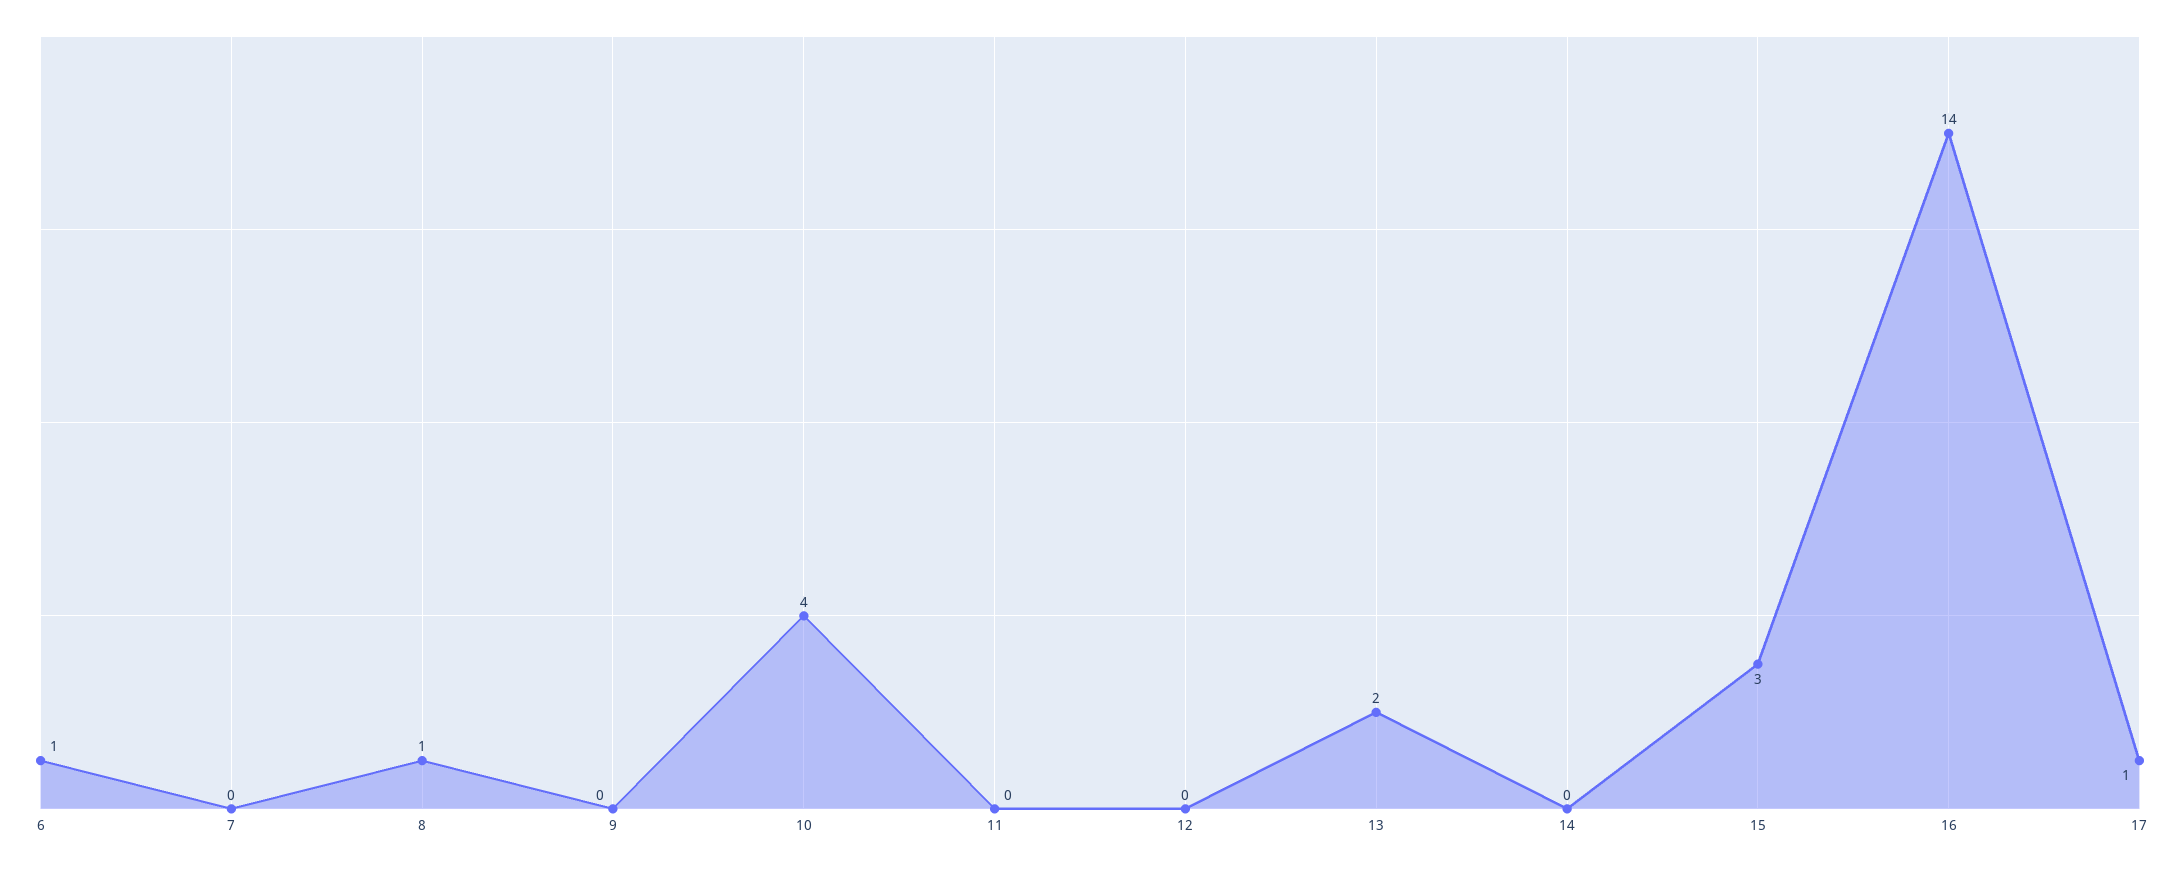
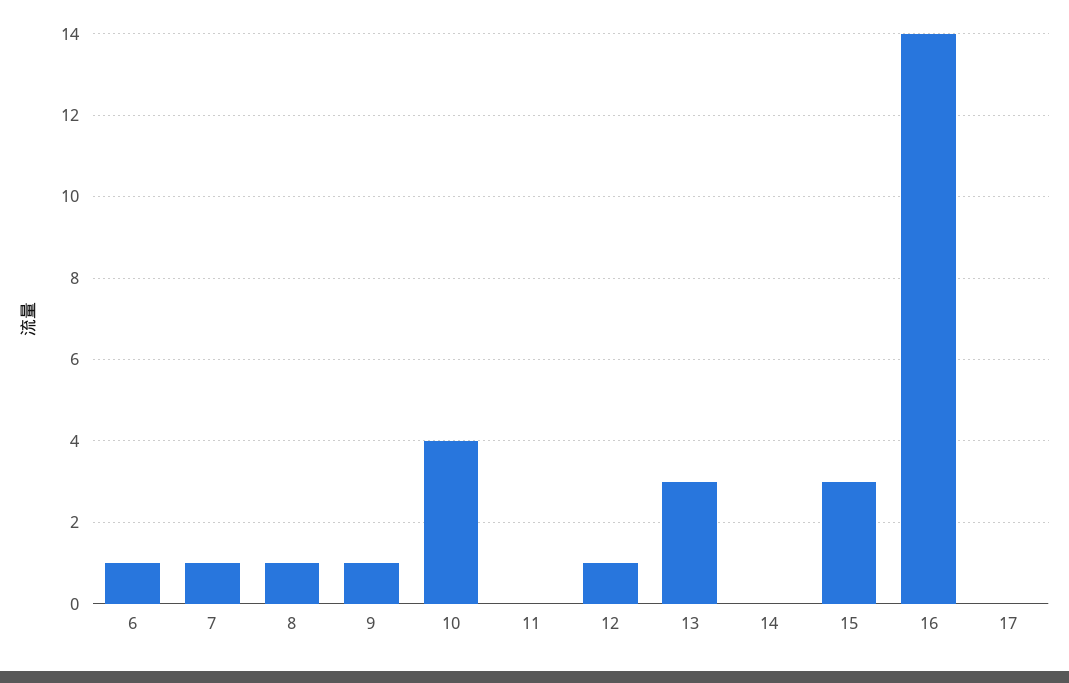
7: 0 -> 1
9: 0 -> 1
12: 0 -> 1
13: 2 -> 3
17: 1 -> 0

